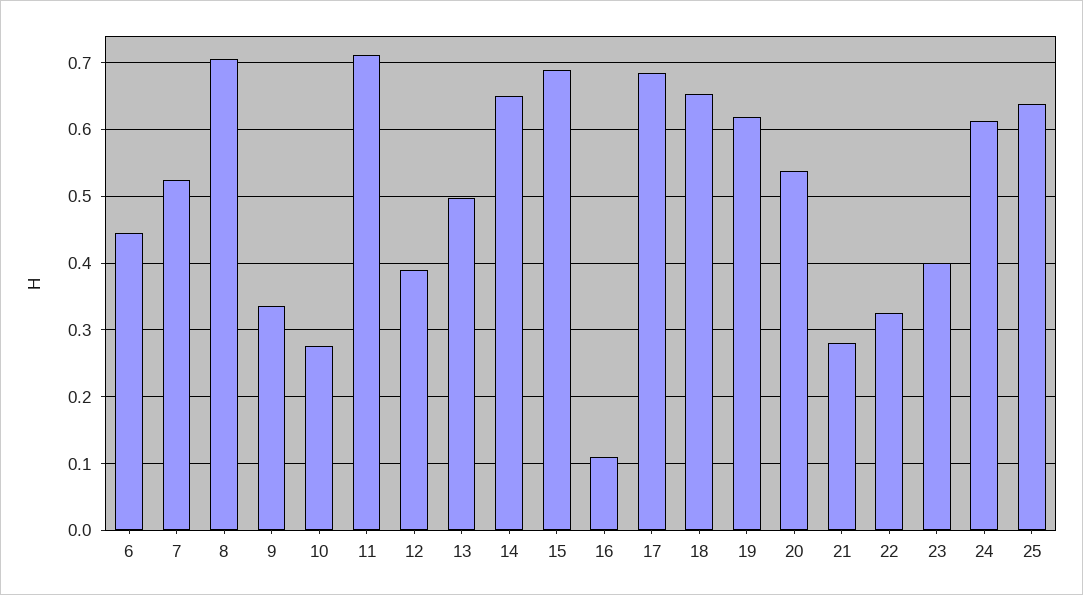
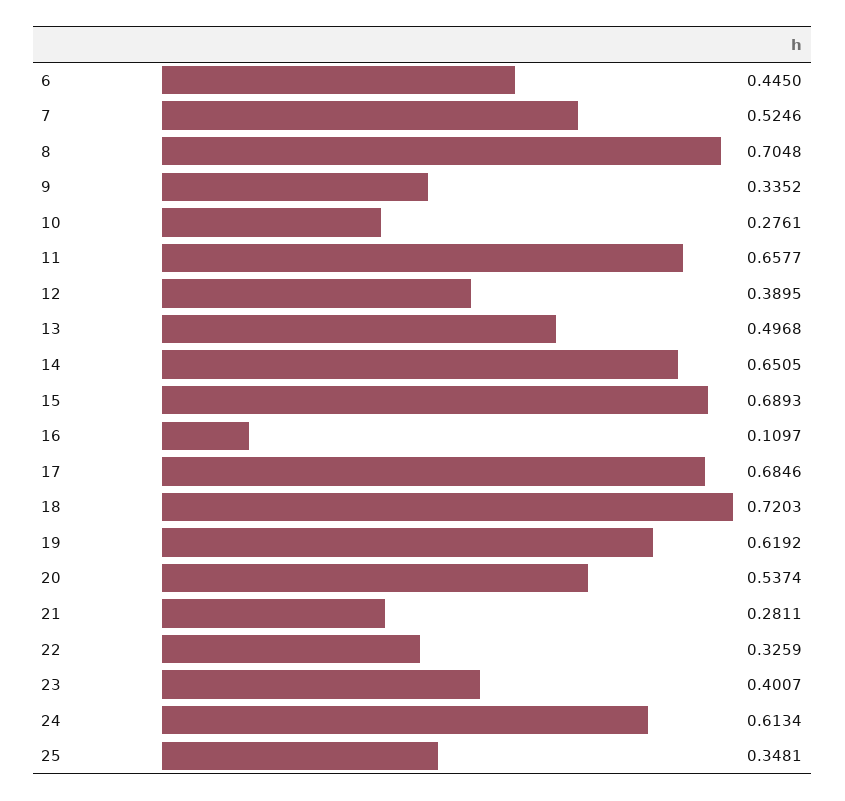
11: 0.71 -> 0.6577
18: 0.65 -> 0.7203
25: 0.64 -> 0.3481

